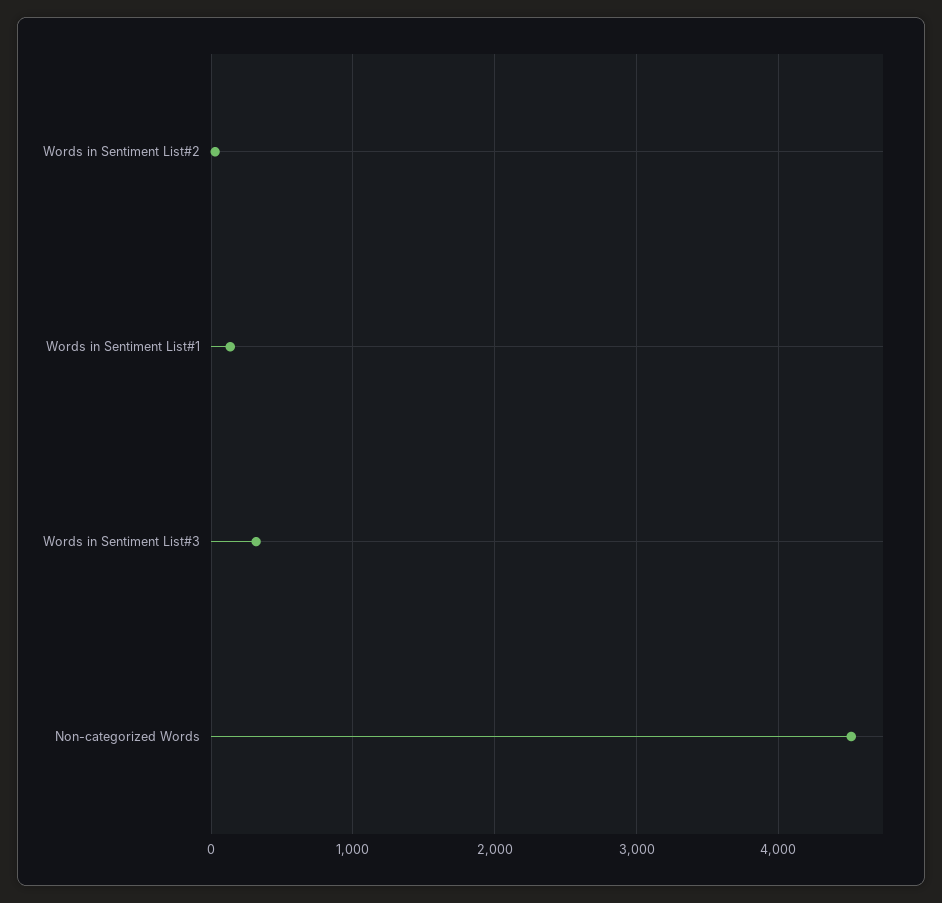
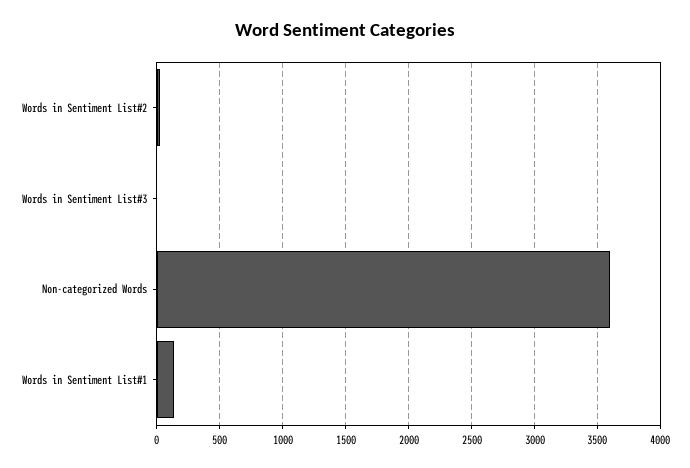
Words in Sentiment List#3: 300 -> 0
Non-categorized Words: 4500 -> 3600

